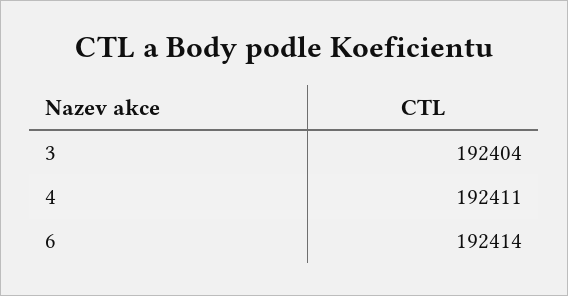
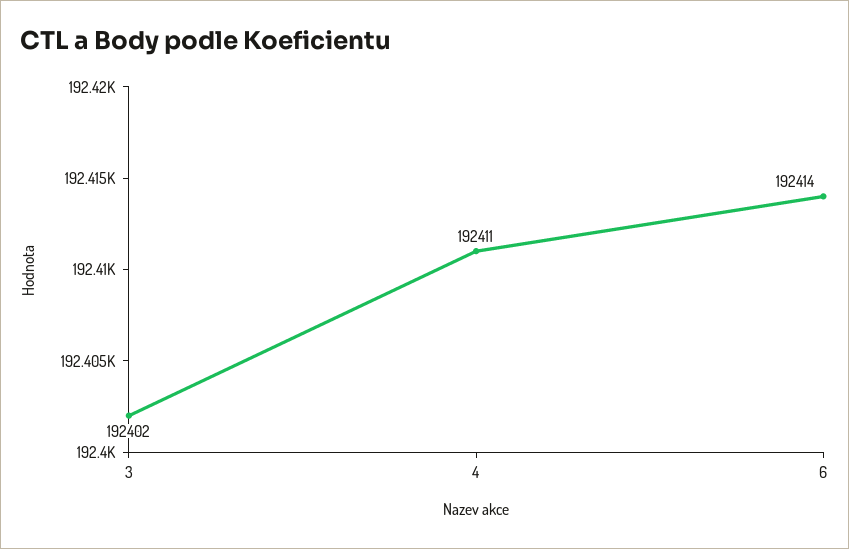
3: 192404 -> 192402

